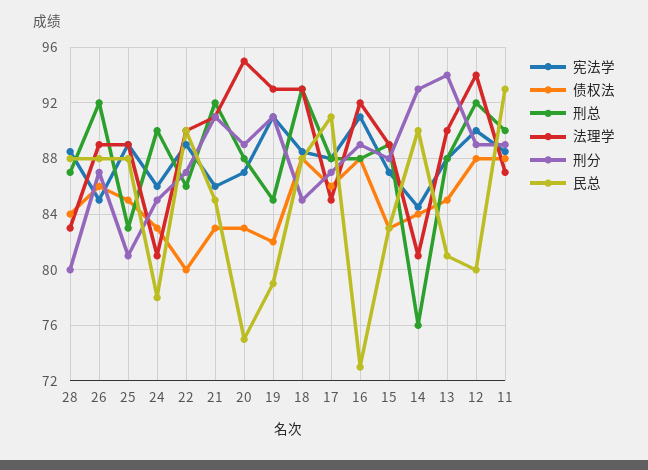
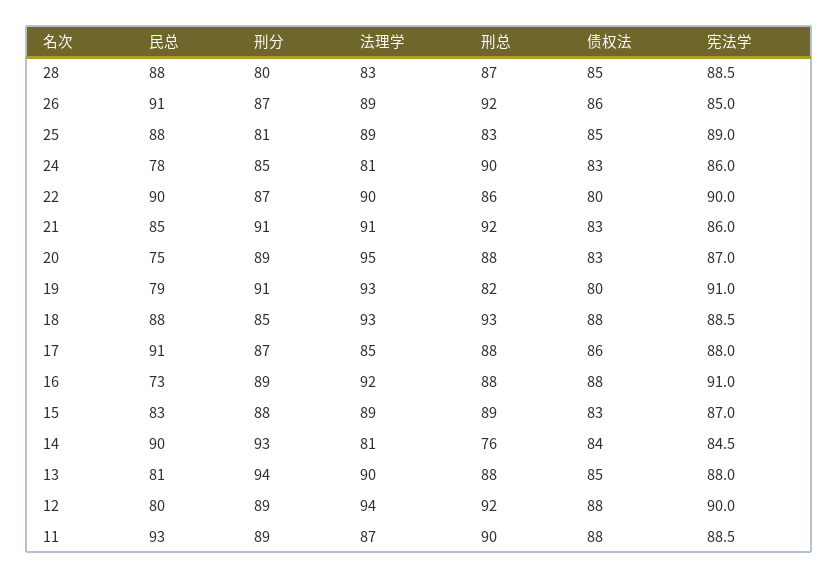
债权法, 28: 84 -> 85
民总, 26: 88 -> 91
宪法学, 22: 89 -> 90
债权法, 19: 82 -> 80
刑总, 19: 85 -> 82

